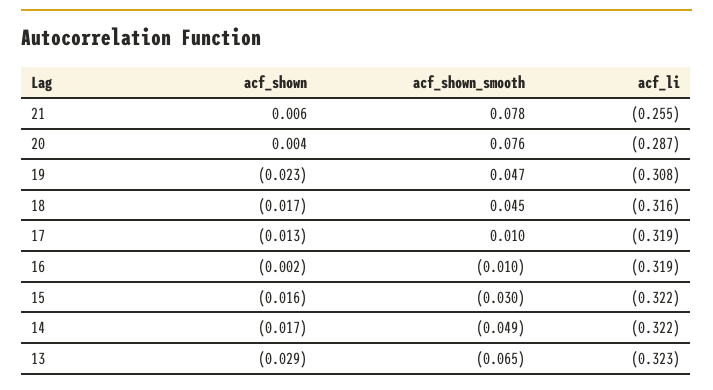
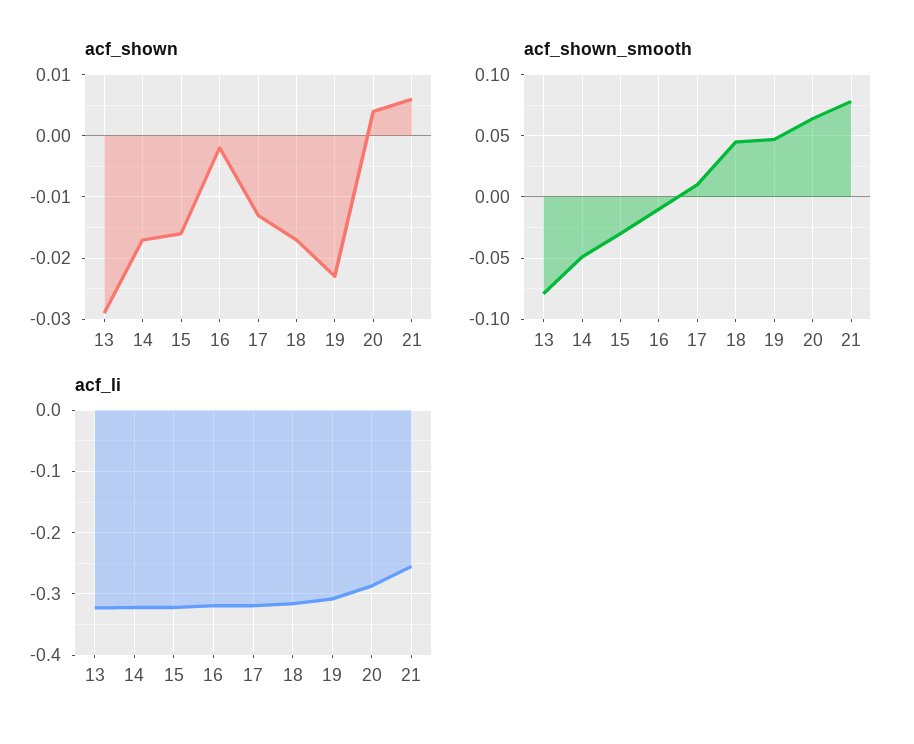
acf_shown_smooth, 20: 0.076 -> 0.065
acf_shown_smooth, 13: -0.065 -> -0.08

